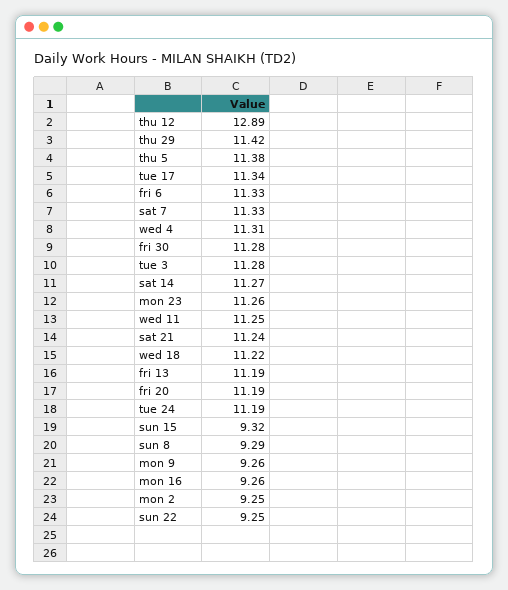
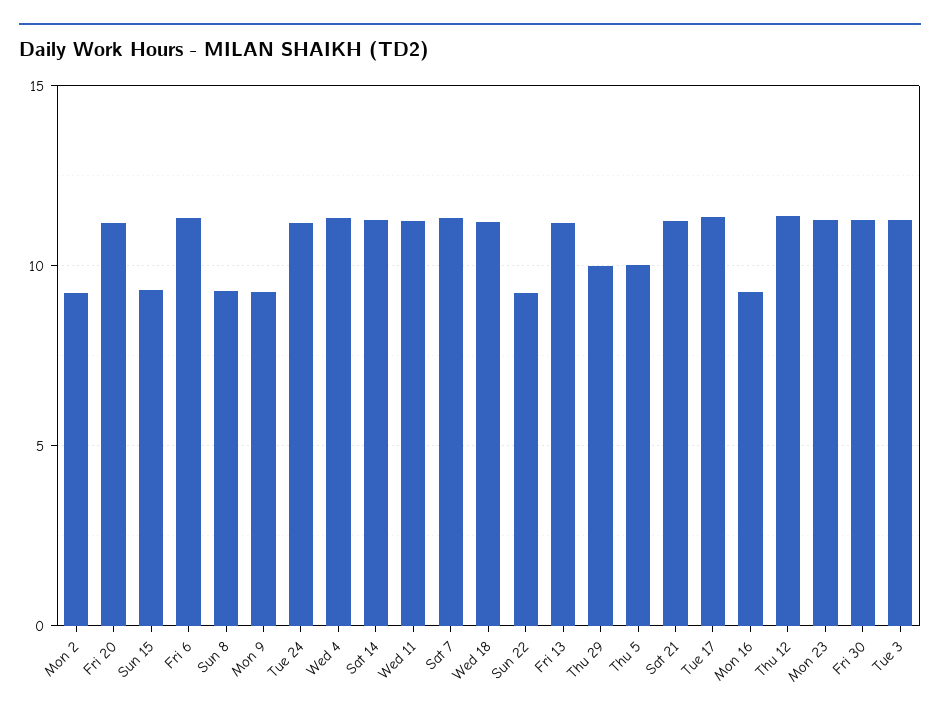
thu 12: 12.89 -> 11.5
thu 29: 11.42 -> 10
thu 5: 11.38 -> 10

